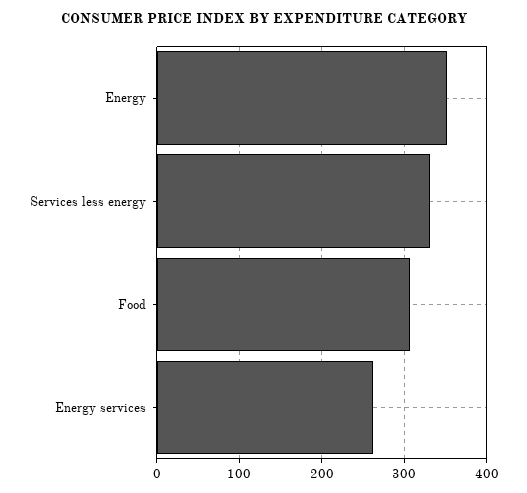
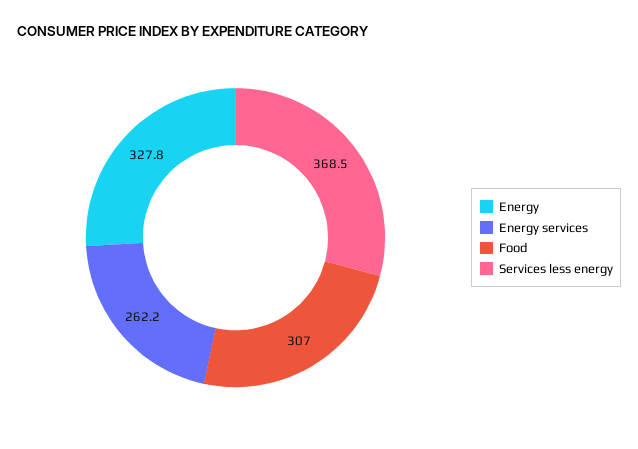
Energy: 350 -> 327.8
Services less energy: 330 -> 368.5

